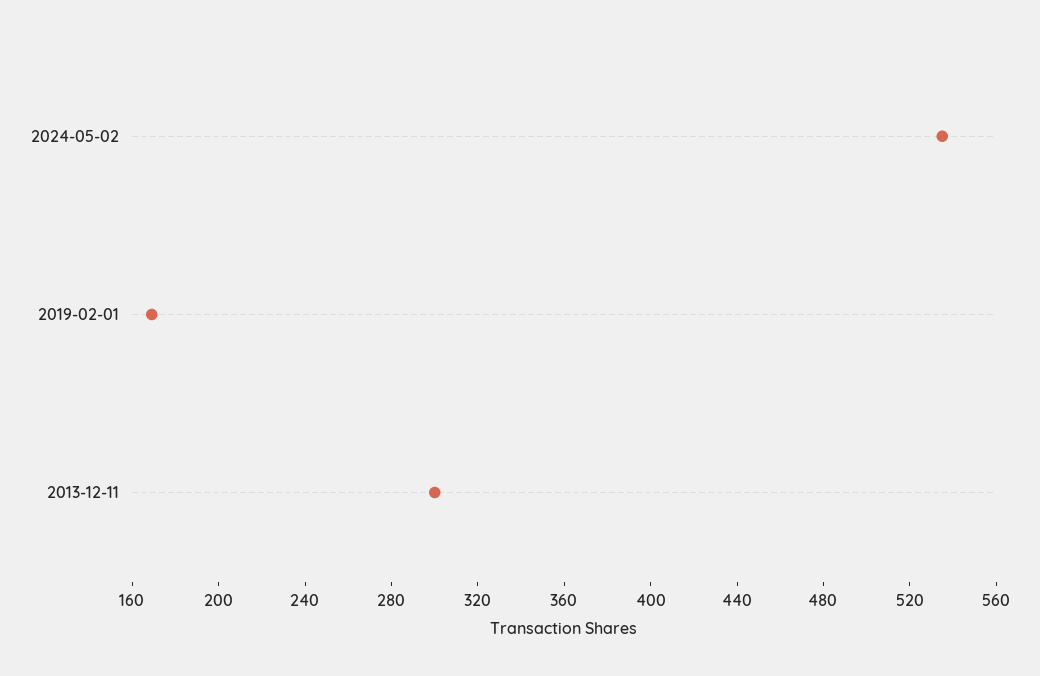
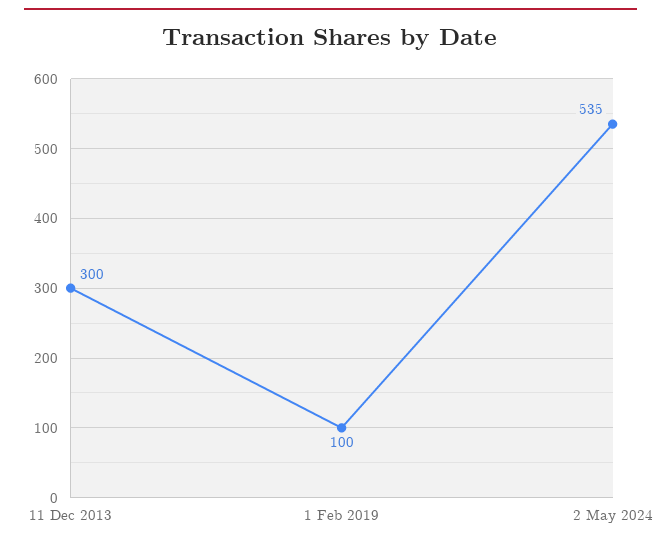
2019-02-01: 170 -> 100

